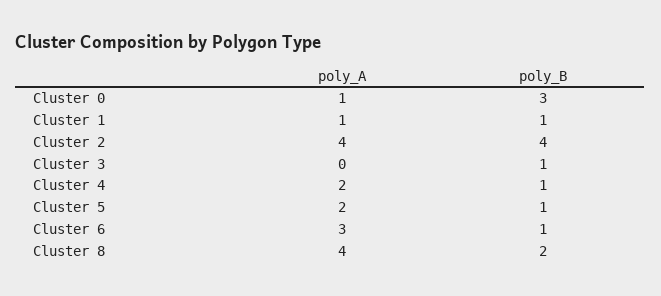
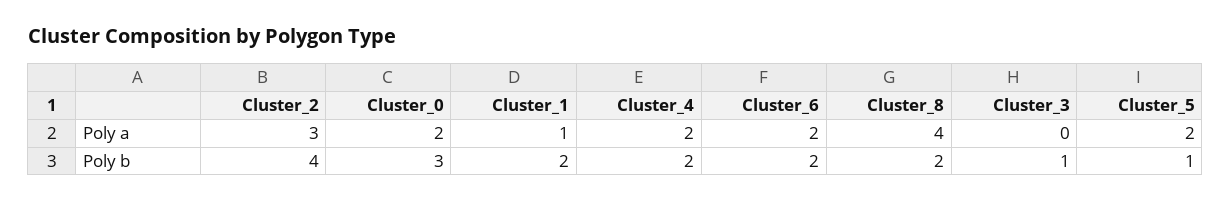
poly_A, Cluster 0: 1 -> 2
poly_B, Cluster 1: 1 -> 2
poly_A, Cluster 2: 4 -> 3
poly_B, Cluster 4: 1 -> 2
poly_A, Cluster 6: 3 -> 2
poly_B, Cluster 6: 1 -> 2

